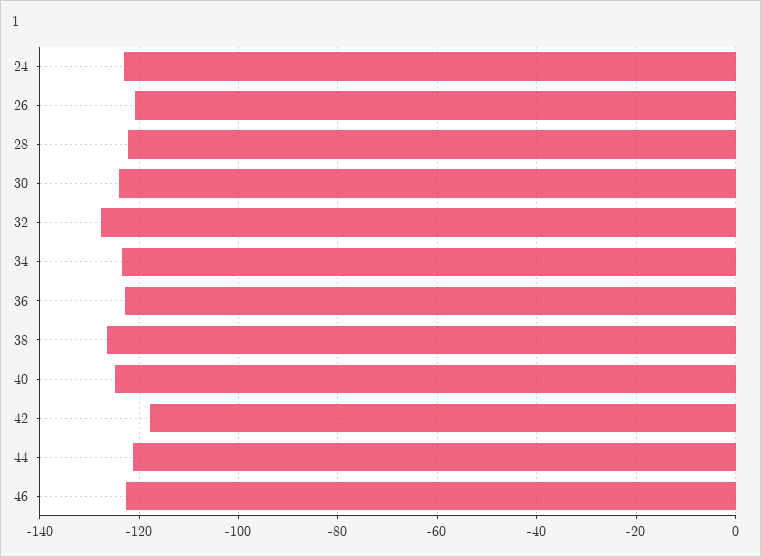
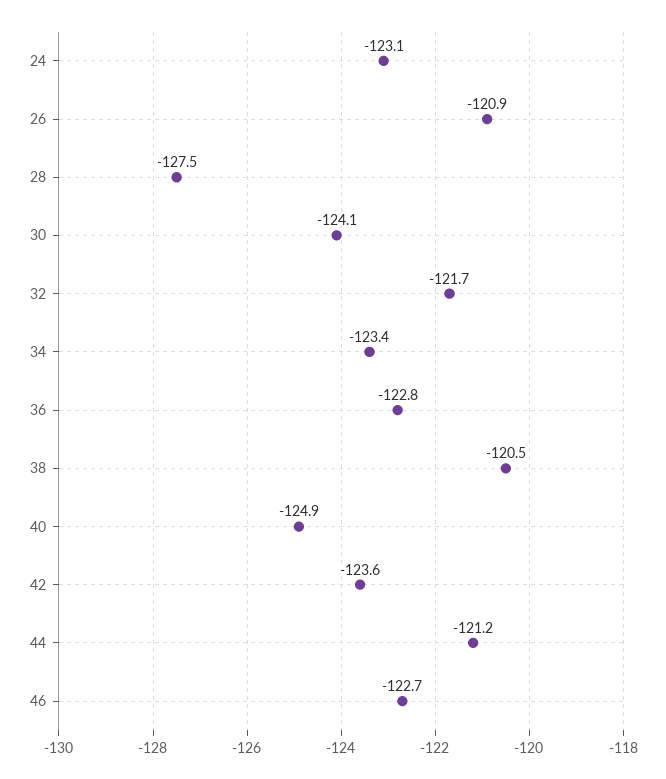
28: -122 -> -127.5
32: -128 -> -121.7
38: -126 -> -120.5
42: -118 -> -123.6

